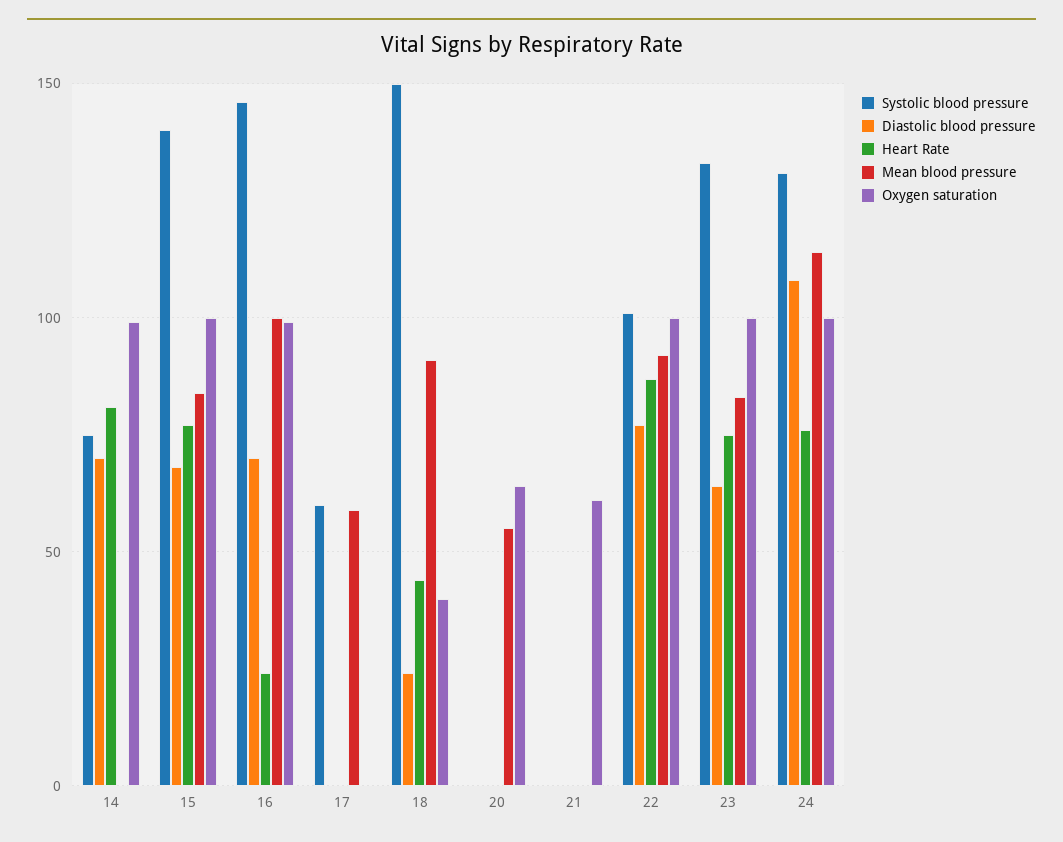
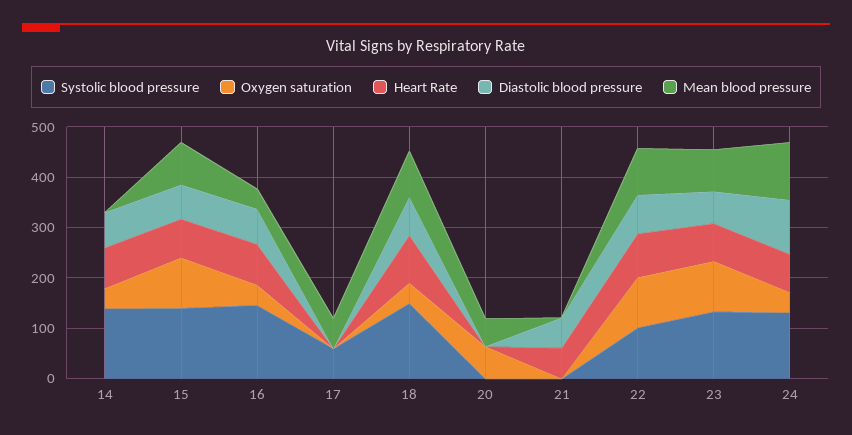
Systolic blood pressure, 14: 75 -> 140
Oxygen saturation, 14: 100 -> 40
Heart Rate, 16: 25 -> 80
Mean blood pressure, 16: 100 -> 40
Oxygen saturation, 16: 100 -> 40
Diastolic blood pressure, 18: 25 -> 80
Heart Rate, 18: 45 -> 100
Diastolic blood pressure, 21: 0 -> 60
Heart Rate, 21: 0 -> 60
Oxygen saturation, 21: 60 -> 0
Oxygen saturation, 24: 100 -> 40

